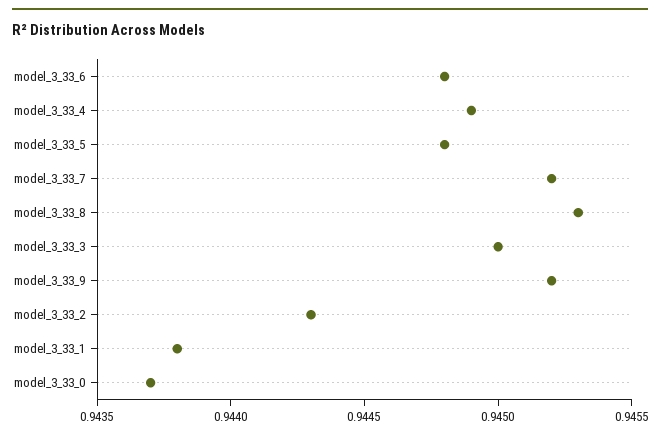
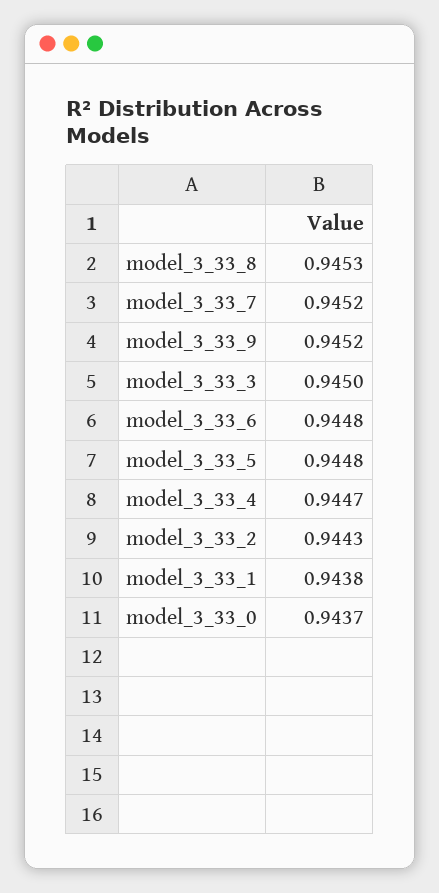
model_3_33_4: 0.9449 -> 0.9447

